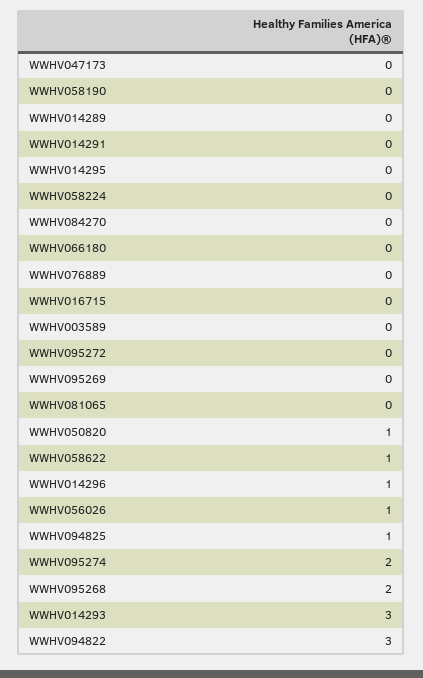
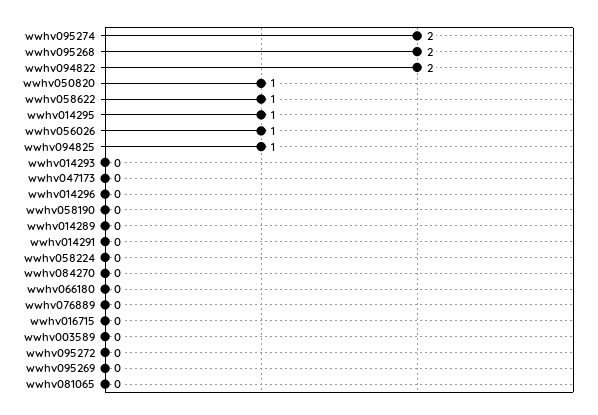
WWHV014295: 0 -> 1
WWHV014296: 1 -> 0
WWHV014293: 3 -> 0
WWHV094822: 3 -> 2

